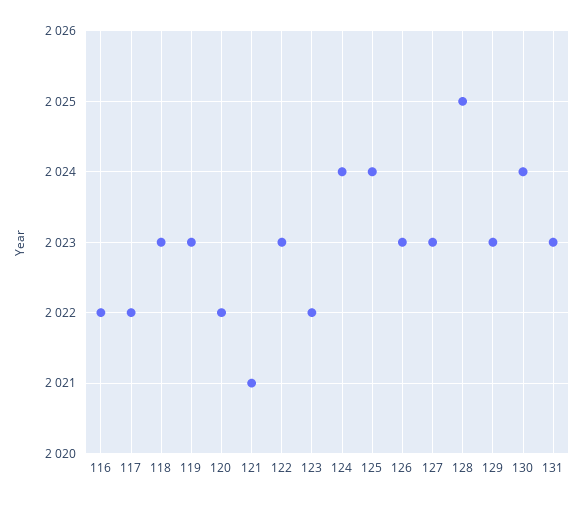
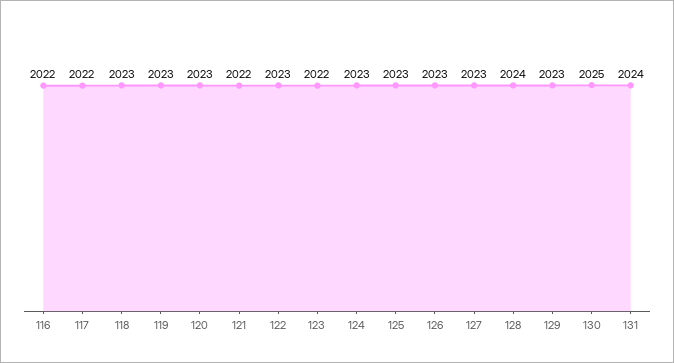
120: 2022 -> 2023
121: 2021 -> 2022
124: 2024 -> 2023
125: 2024 -> 2023
128: 2025 -> 2024
130: 2024 -> 2025
131: 2023 -> 2024

